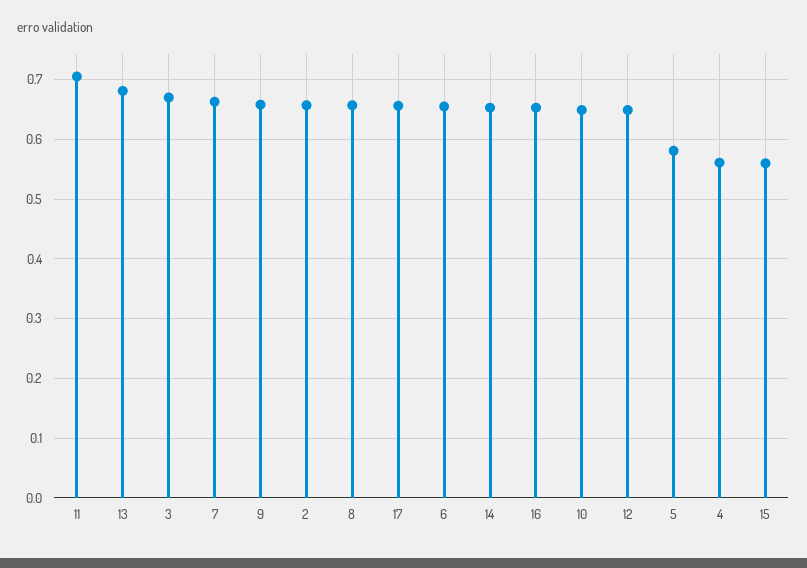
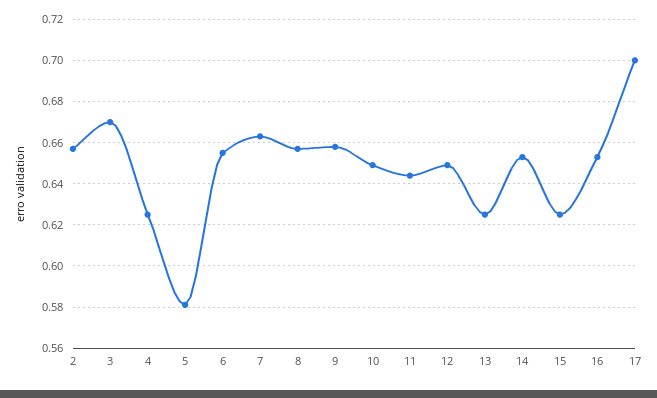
11: 0.7 -> 0.645
13: 0.68 -> 0.625
17: 0.66 -> 0.7
4: 0.56 -> 0.625
15: 0.56 -> 0.625

